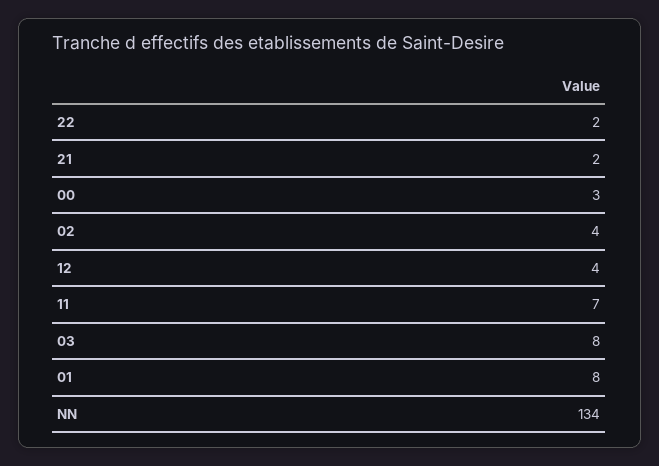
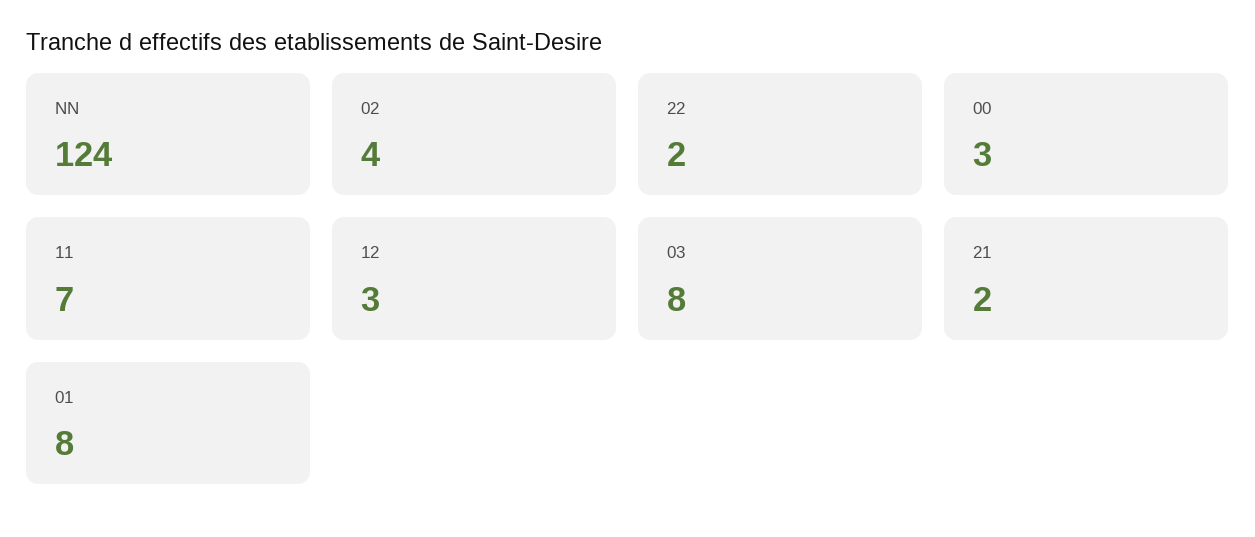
12: 4 -> 3
NN: 134 -> 124

